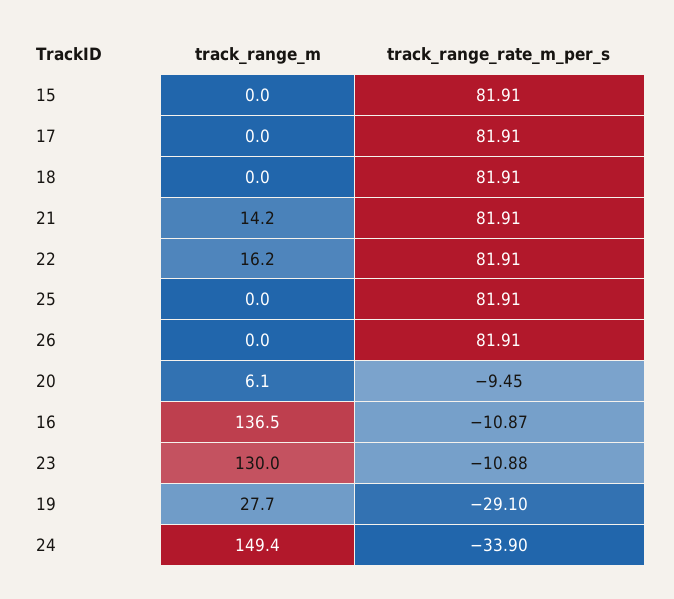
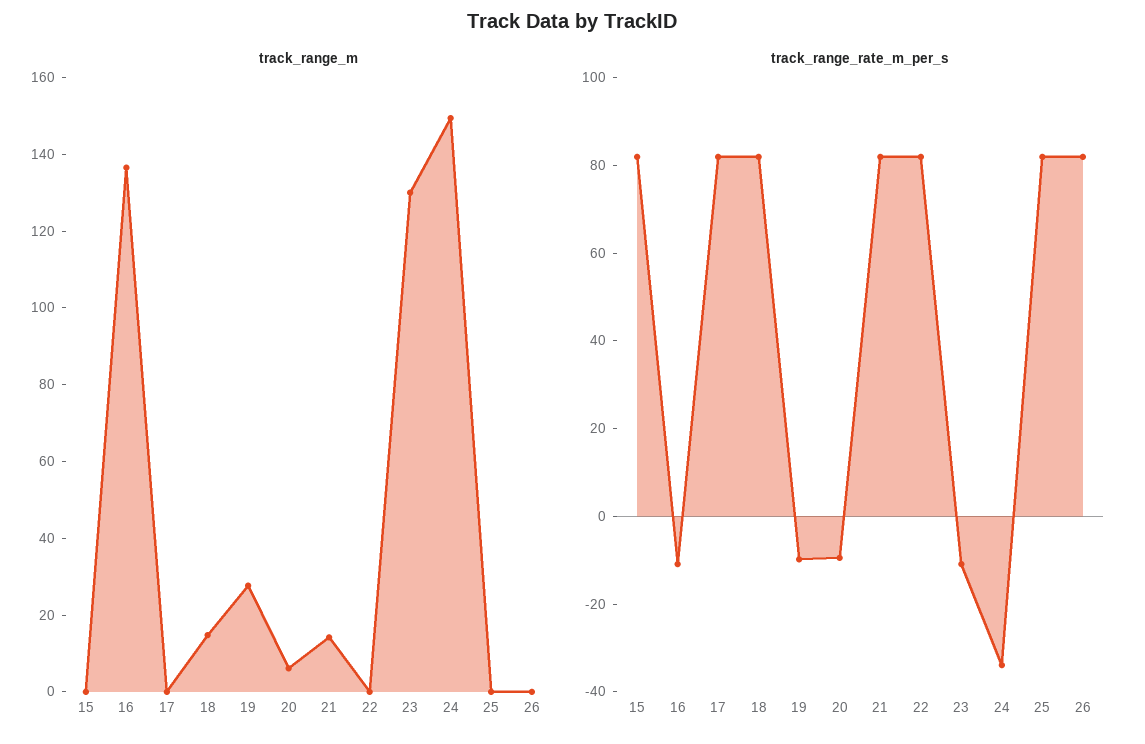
track_range_m, 18: 0 -> 15
track_range_m, 22: 16.2 -> 0
track_range_rate_m_per_s, 19: -29.1 -> -10

